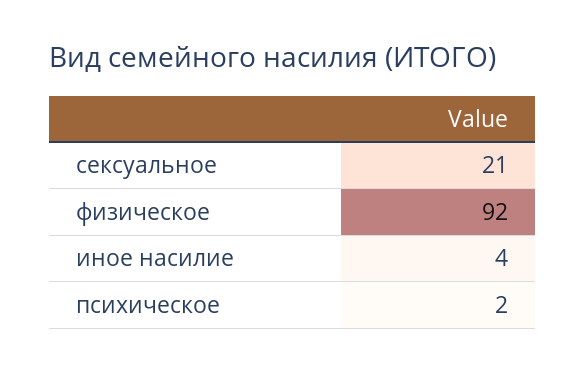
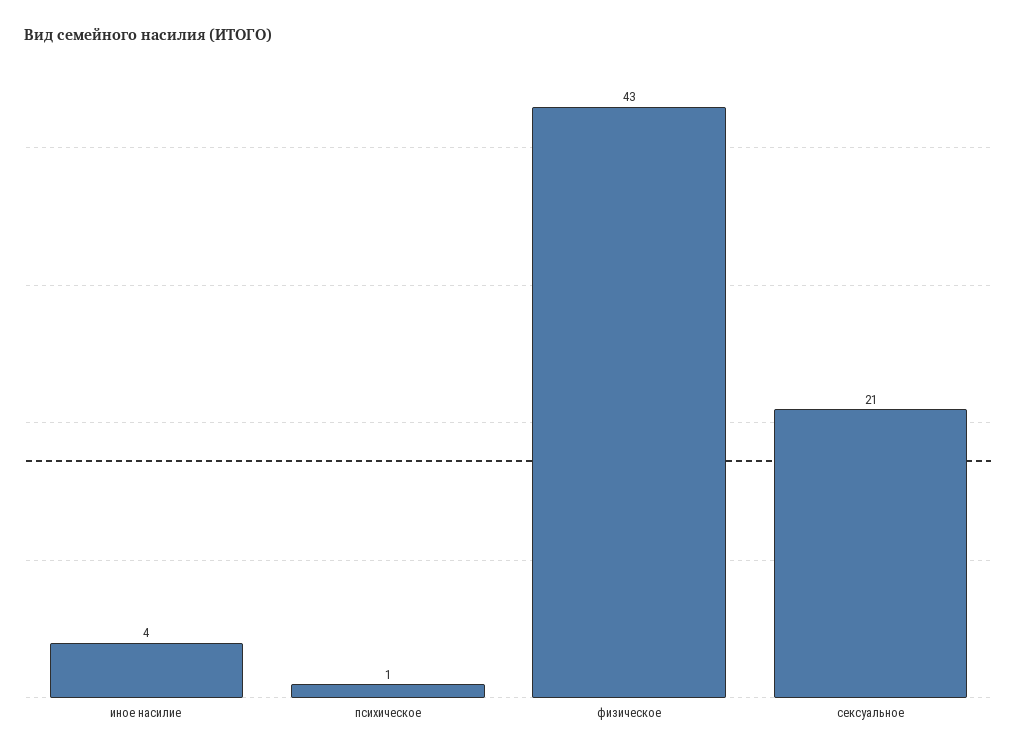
физическое: 92 -> 43
психическое: 2 -> 1

